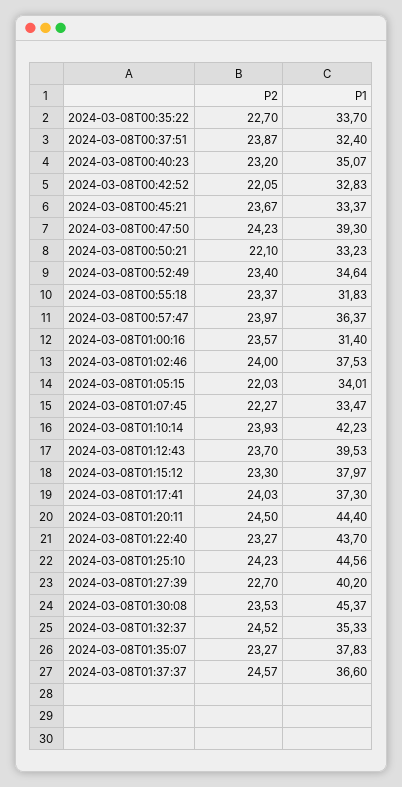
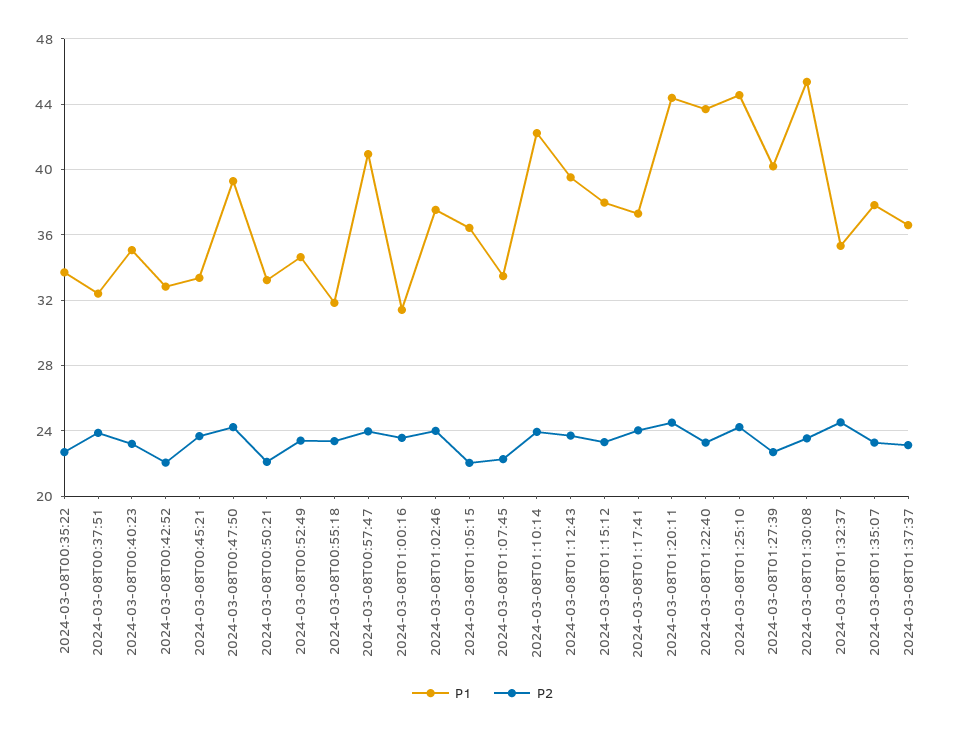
P1, 2024-03-08T00:57:47: 36.37 -> 41
P1, 2024-03-08T01:05:15: 34.01 -> 36.5
P2, 2024-03-08T01:37:37: 24.57 -> 23

